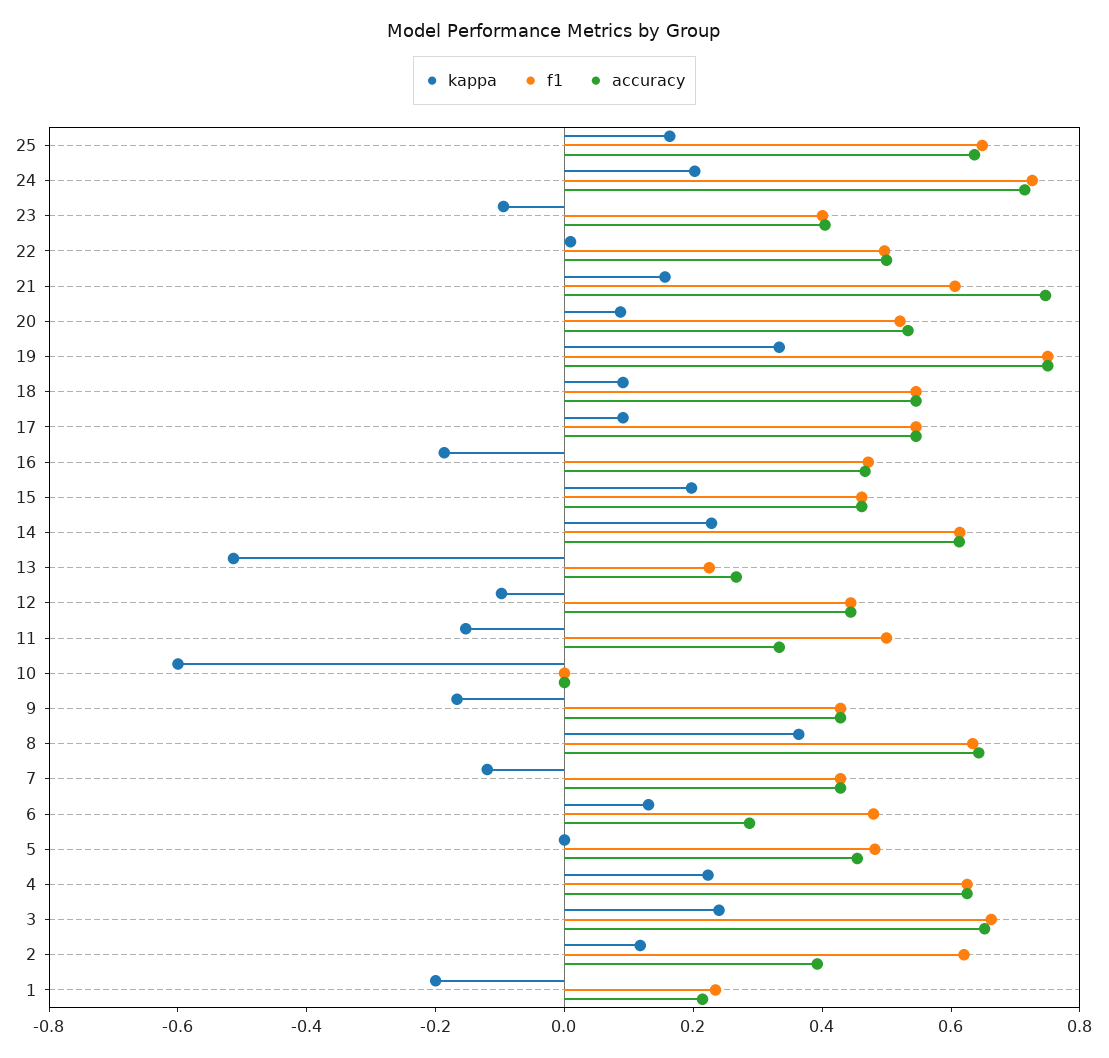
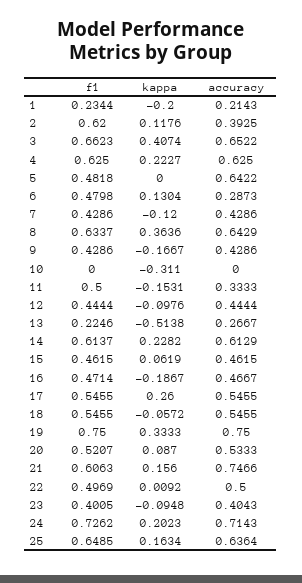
kappa, 18: 0.1 -> -0.0572
kappa, 17: 0.1 -> 0.26
kappa, 15: 0.2 -> 0.0619
kappa, 10: -0.6 -> -0.311
accuracy, 5: 0.45 -> 0.6422
kappa, 3: 0.25 -> 0.4074

